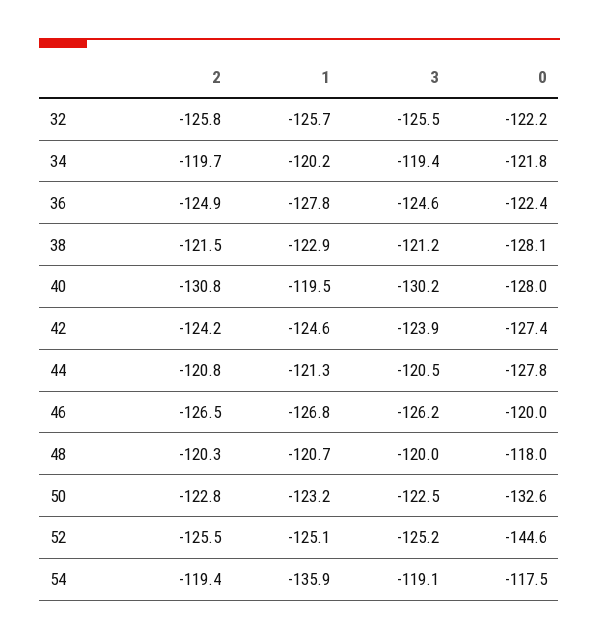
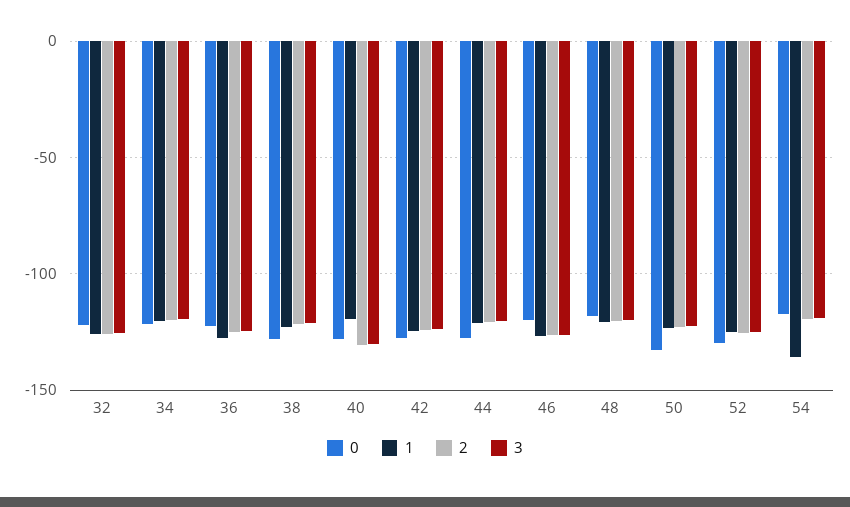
0, 52: -144.6 -> -130

